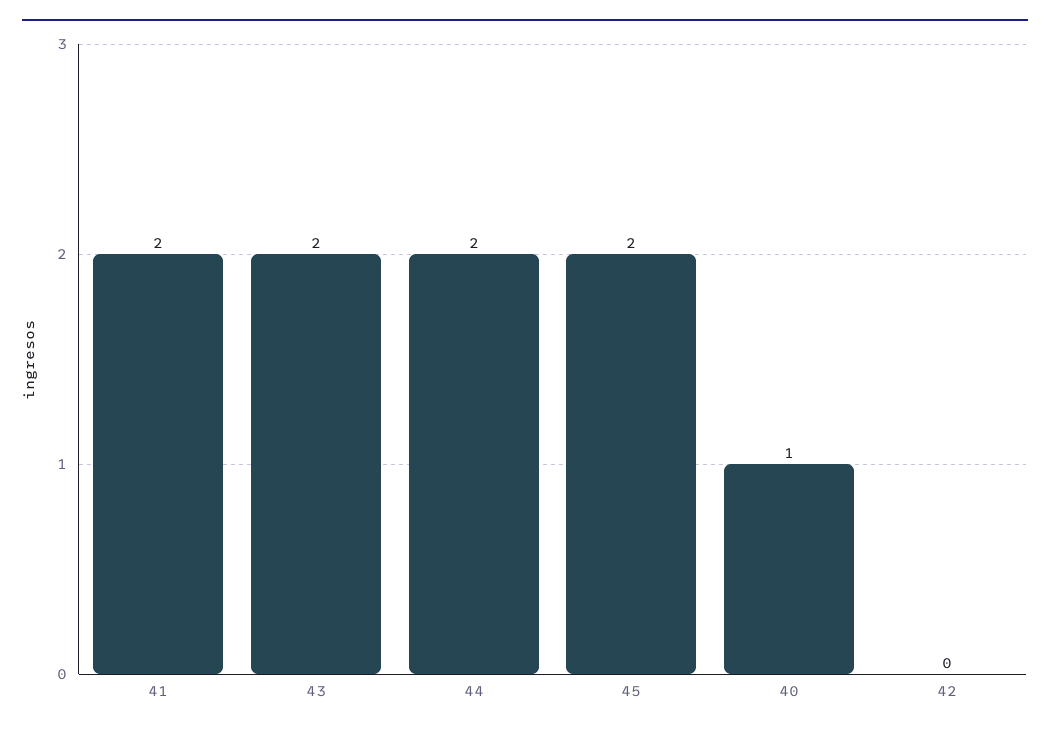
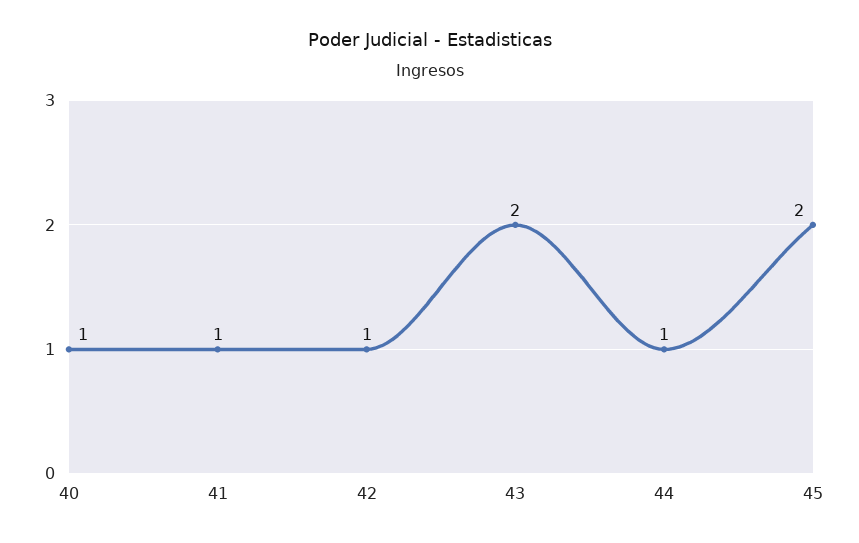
41: 2 -> 1
44: 2 -> 1
42: 0 -> 1

